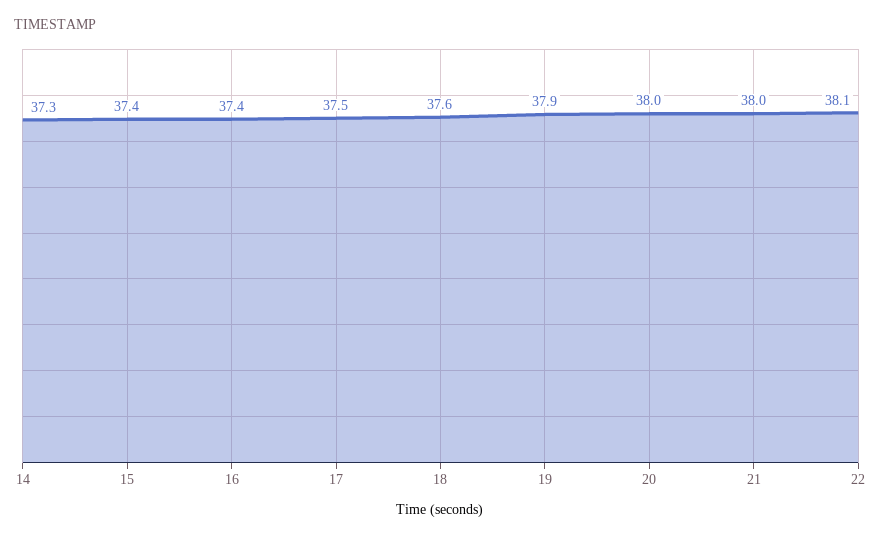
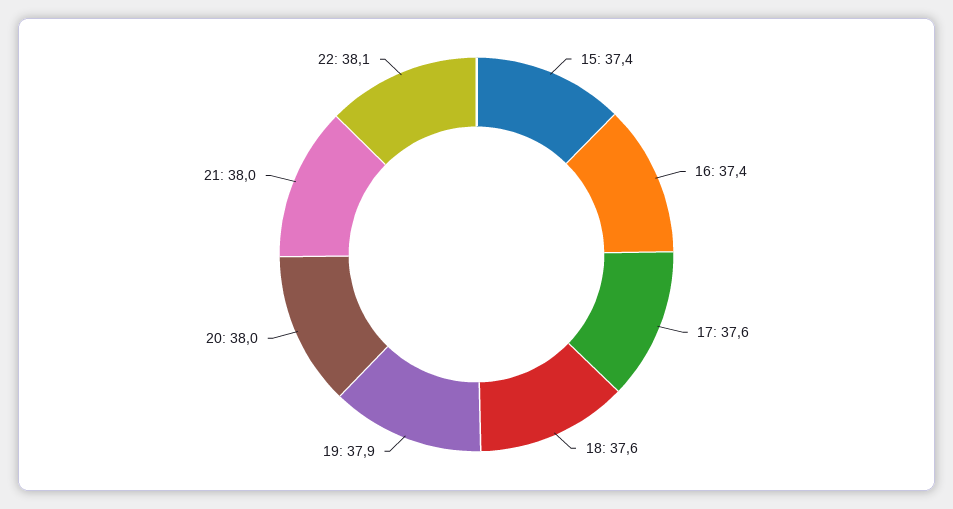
14: 37.3 -> none
17: 37.5 -> 37.6

